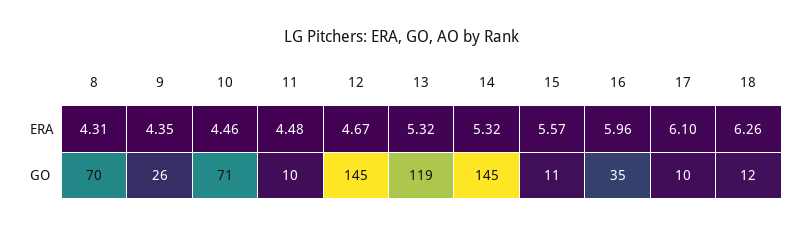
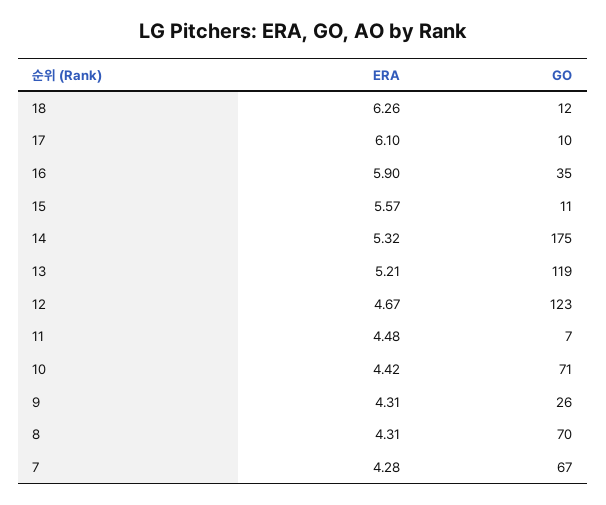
9, ERA: 4.35 -> 4.31
10, ERA: 4.46 -> 4.42
13, ERA: 5.32 -> 5.21
16, ERA: 5.96 -> 5.9
11, GO: 10 -> 7
12, GO: 145 -> 123
14, GO: 145 -> 175
7, ERA: none -> 4.28
7, GO: none -> 67

